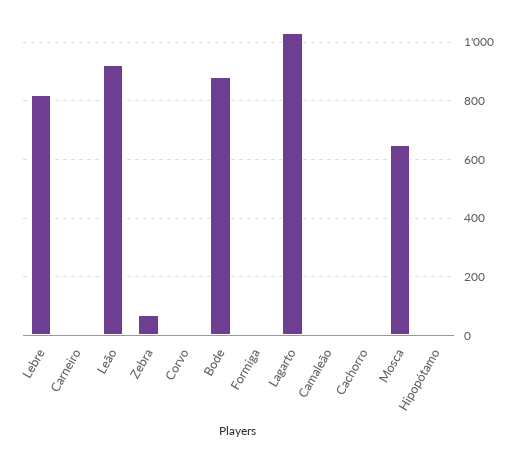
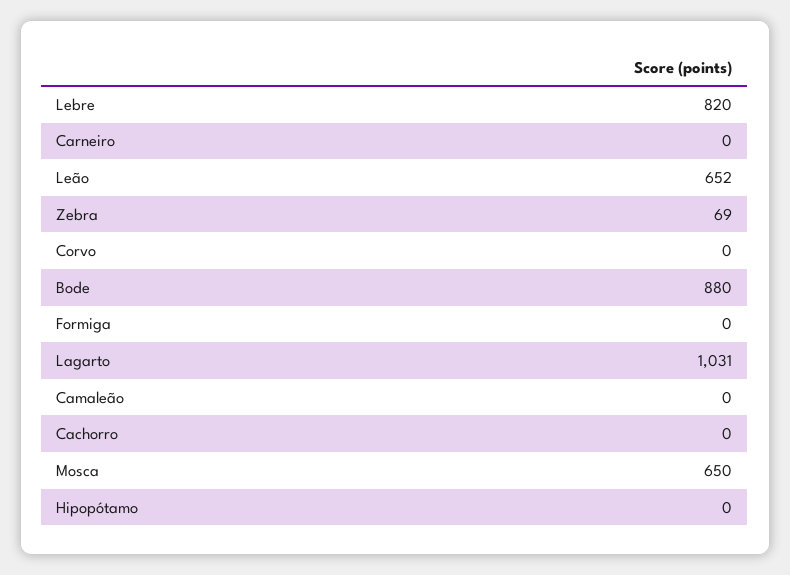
Leão: 925 -> 652

